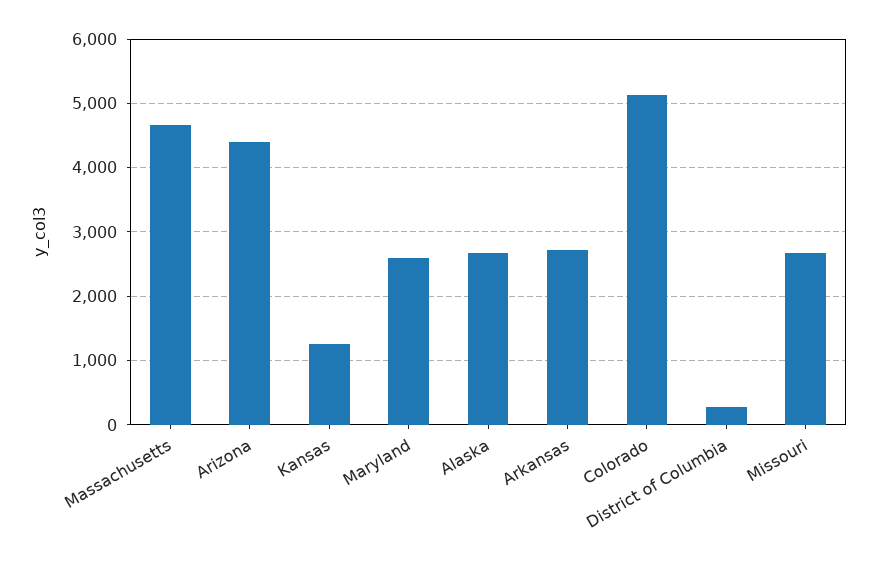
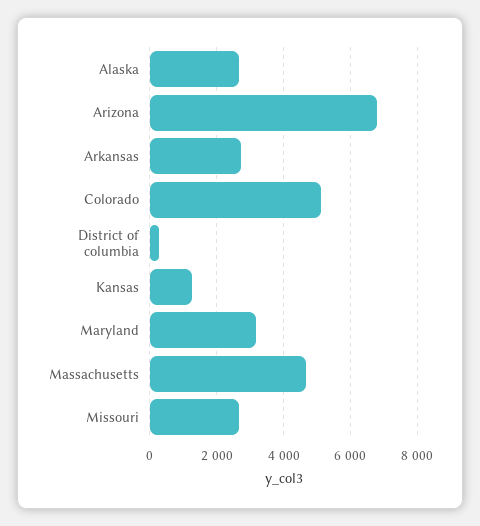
Arizona: 4400 -> 6800
Maryland: 2600 -> 3200

